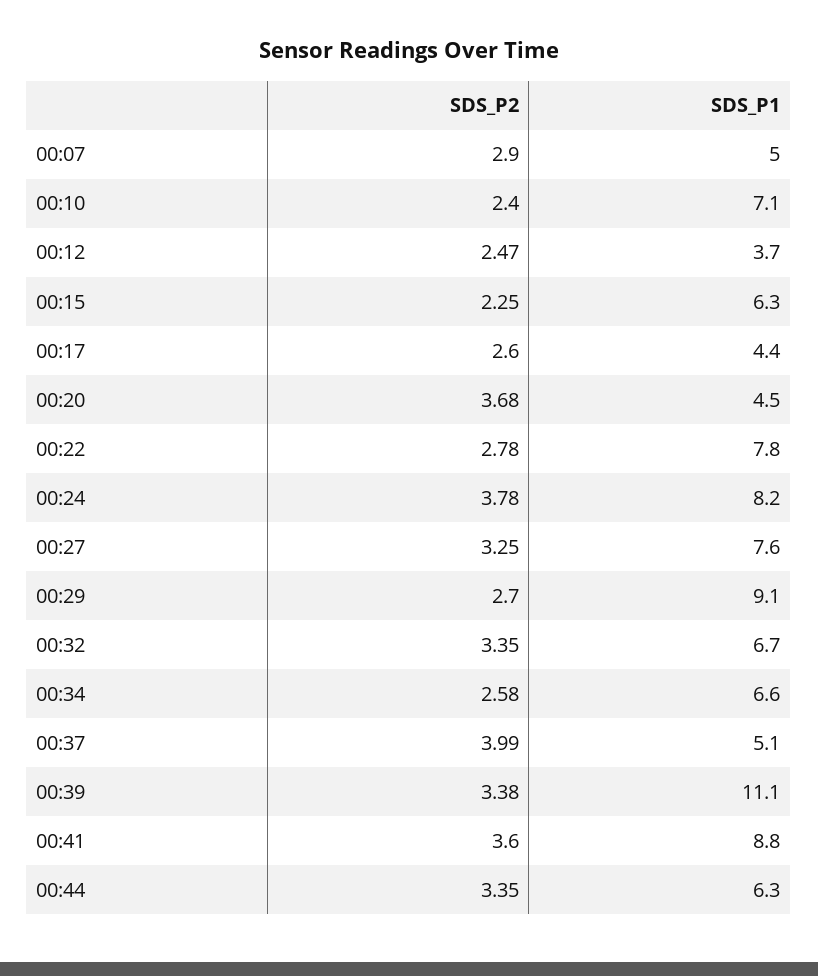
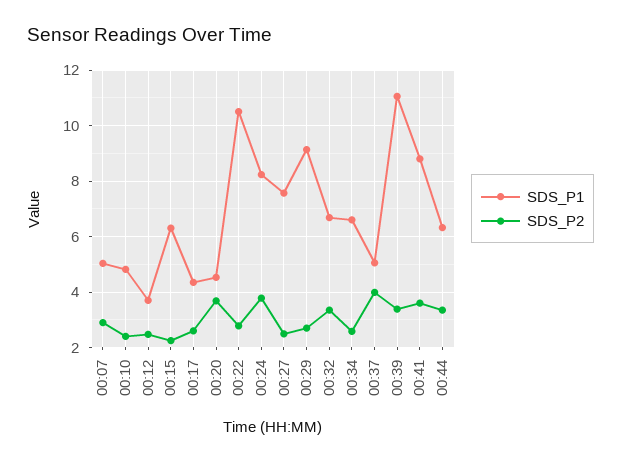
SDS_P1, 00:10: 7.1 -> 4.75
SDS_P1, 00:22: 7.8 -> 10.5
SDS_P2, 00:27: 3.25 -> 2.5

